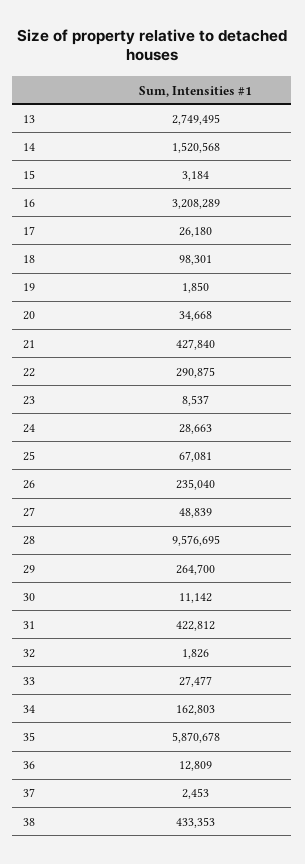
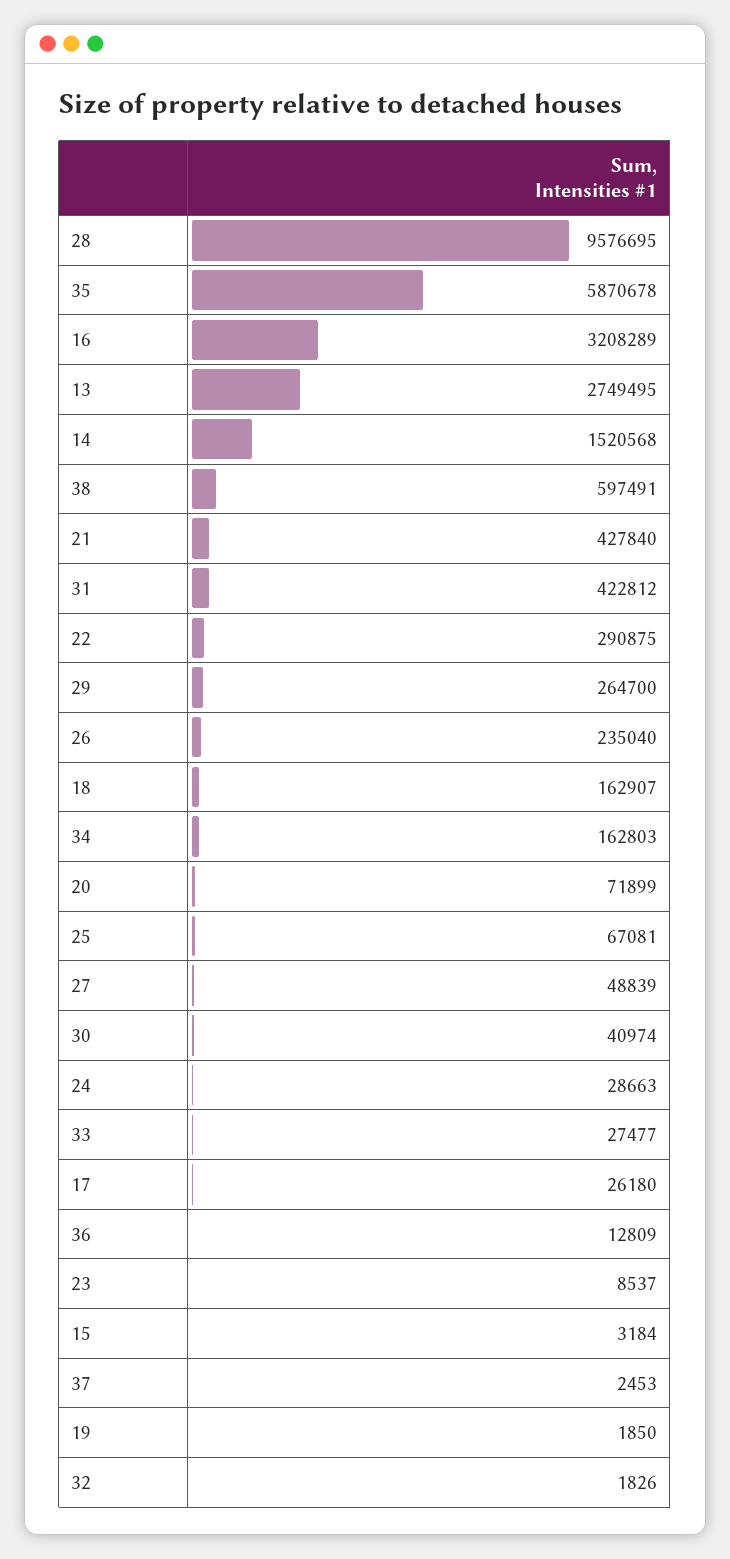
18: 98301 -> 162907
20: 34668 -> 71899
30: 11142 -> 40974
38: 433353 -> 597491

